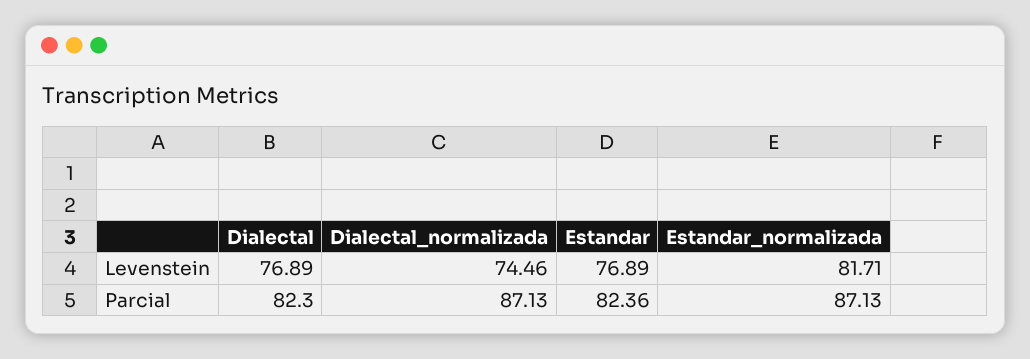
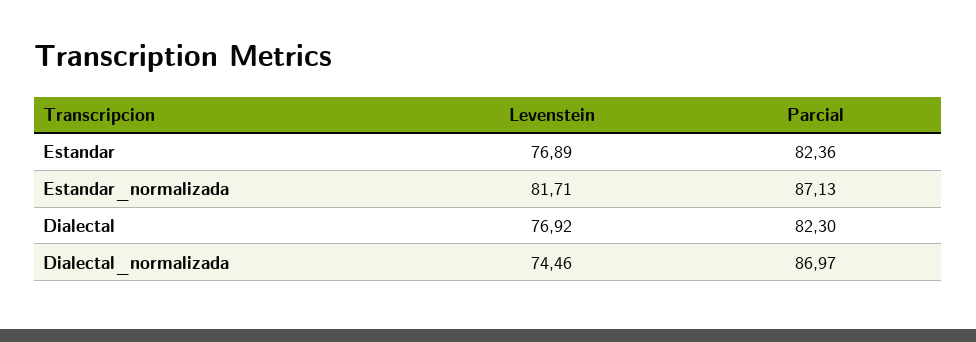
Dialectal, Levenstein: 76.89 -> 76.92
Dialectal_normalizada, Parcial: 87.13 -> 86.97

